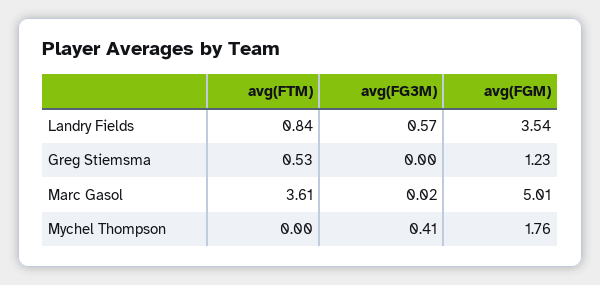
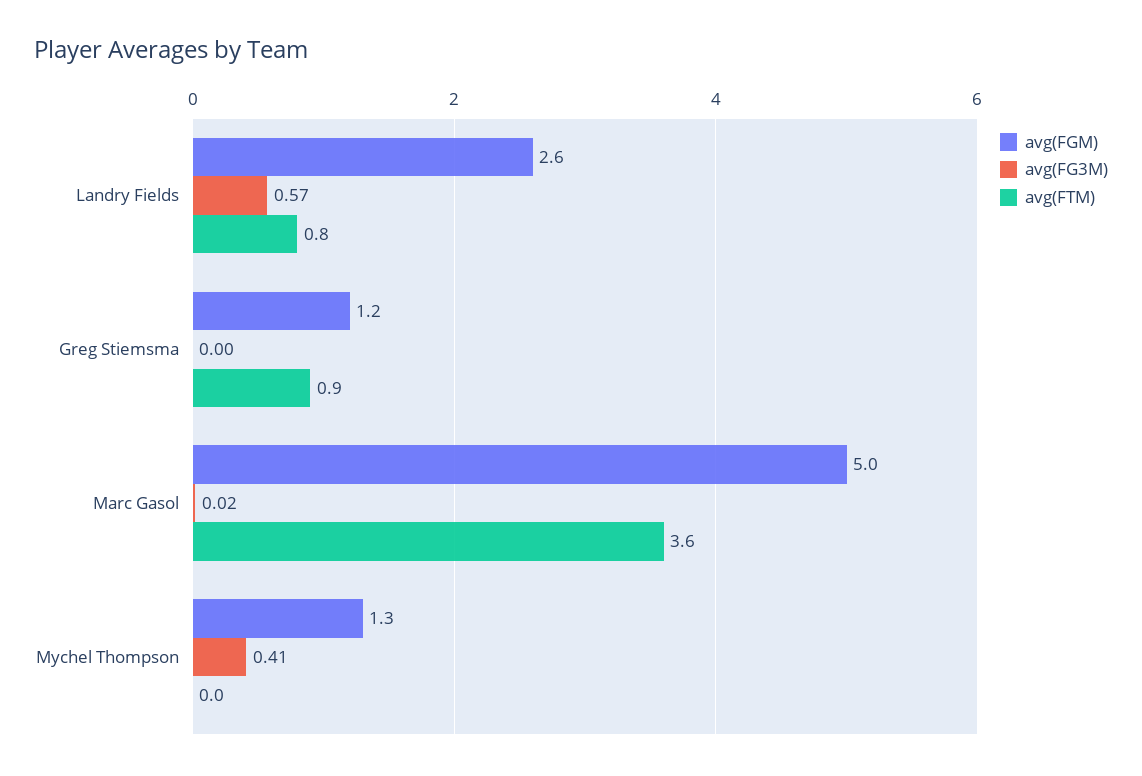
avg(FGM), Landry Fields: 3.54 -> 2.6
avg(FTM), Greg Stiemsma: 0.53 -> 0.9
avg(FGM), Mychel Thompson: 1.76 -> 1.3

